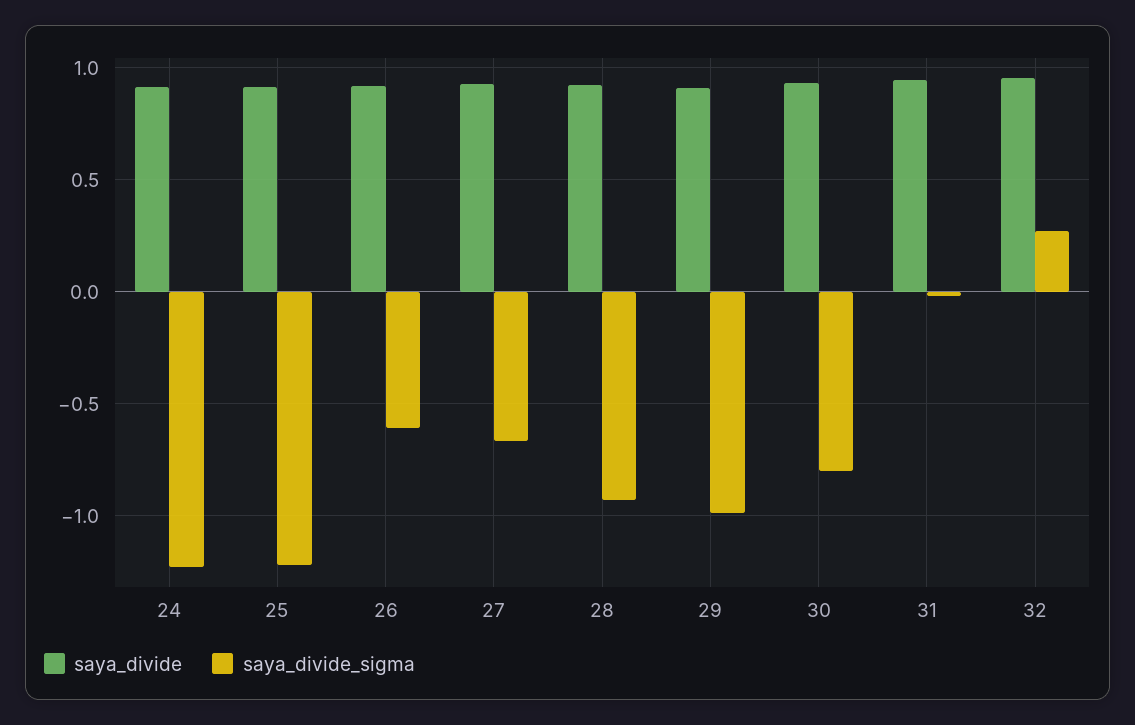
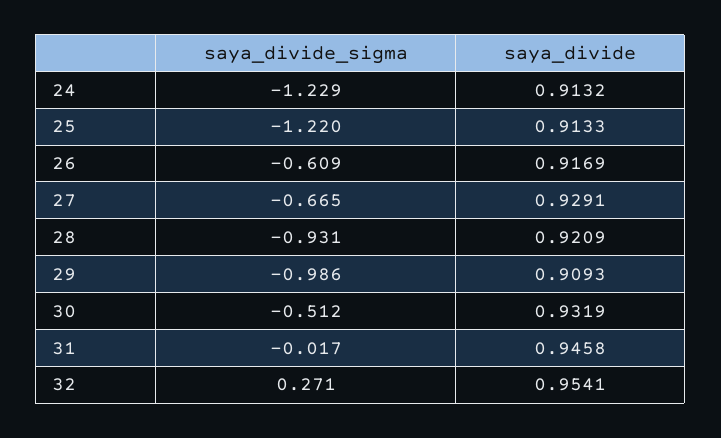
saya_divide_sigma, 30: -0.8 -> -0.512

